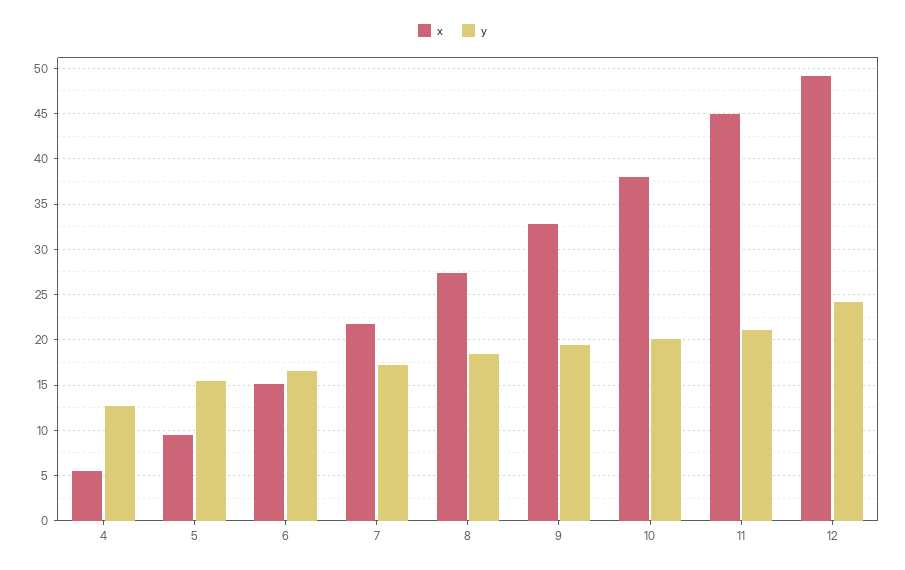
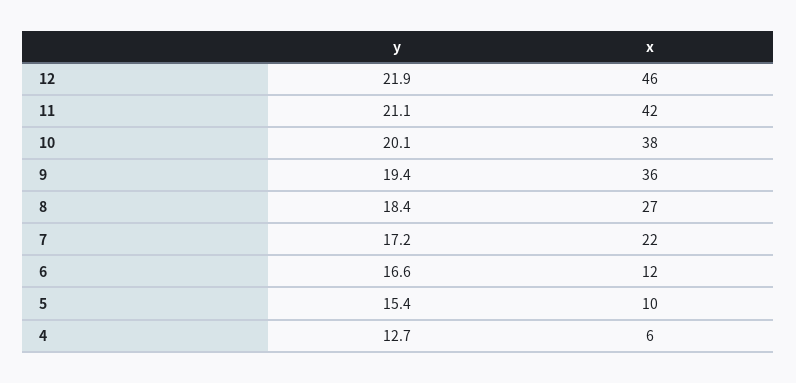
x, 6: 15 -> 12
x, 9: 33 -> 36
x, 11: 45 -> 42
x, 12: 49 -> 46
y, 12: 24 -> 21.9

